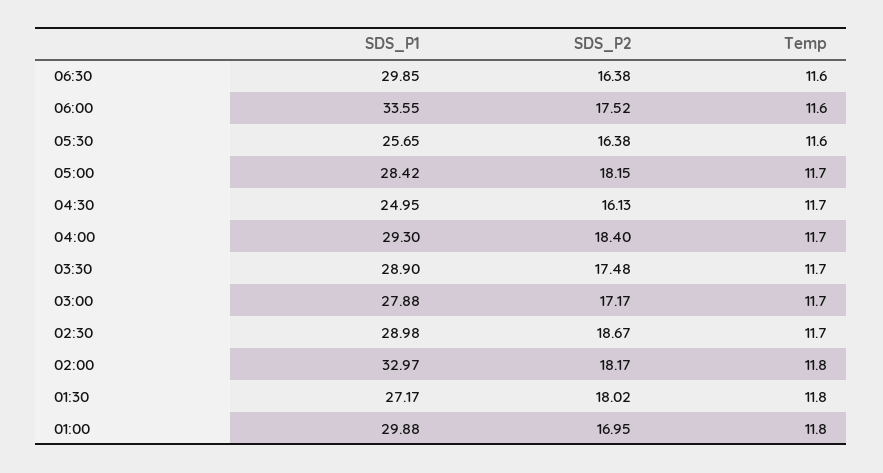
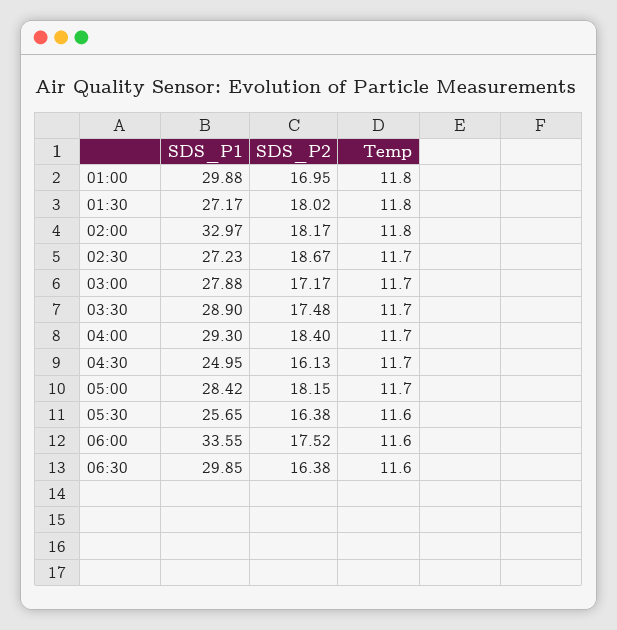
SDS_P1, 02:30: 28.98 -> 27.23

